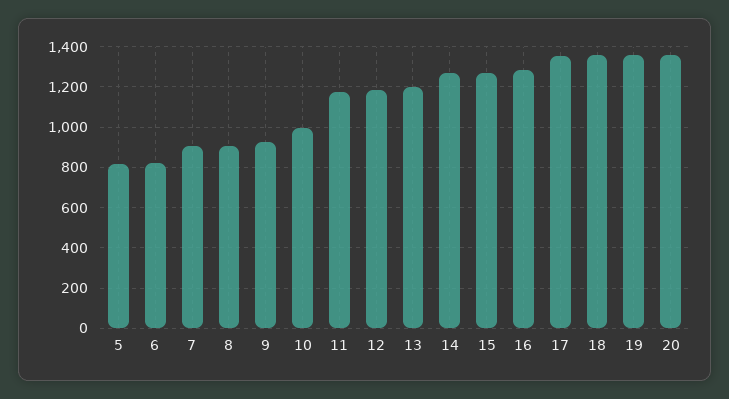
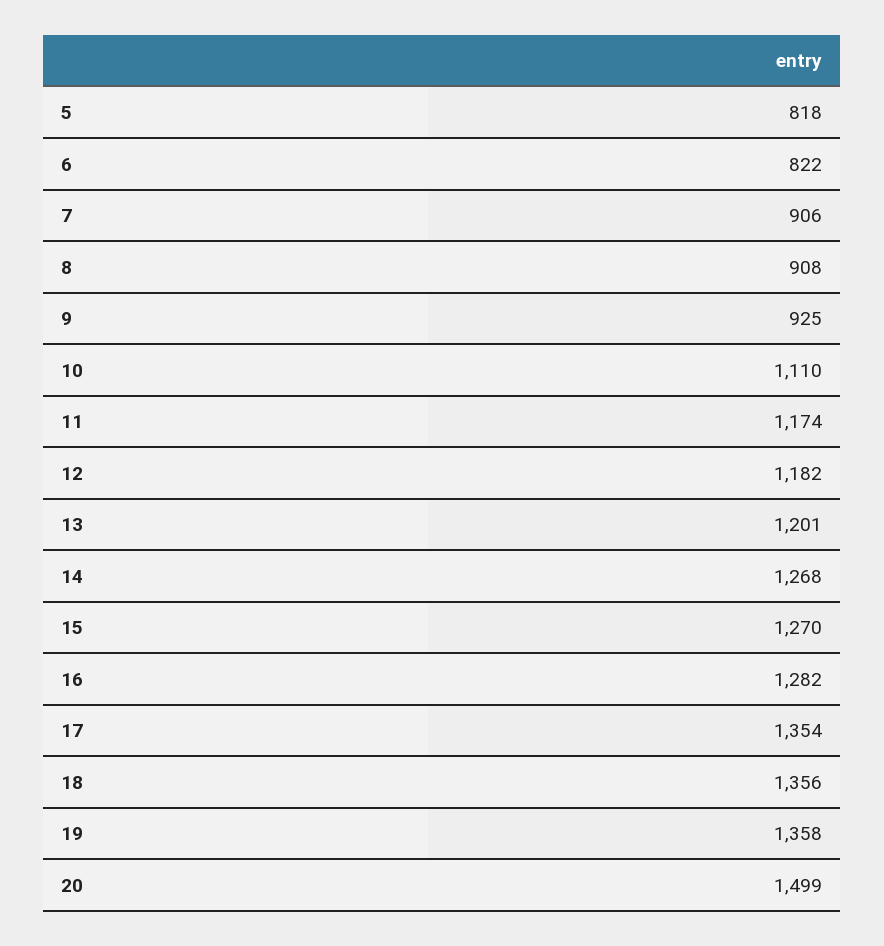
10: 1000 -> 1110
20: 1350 -> 1499

